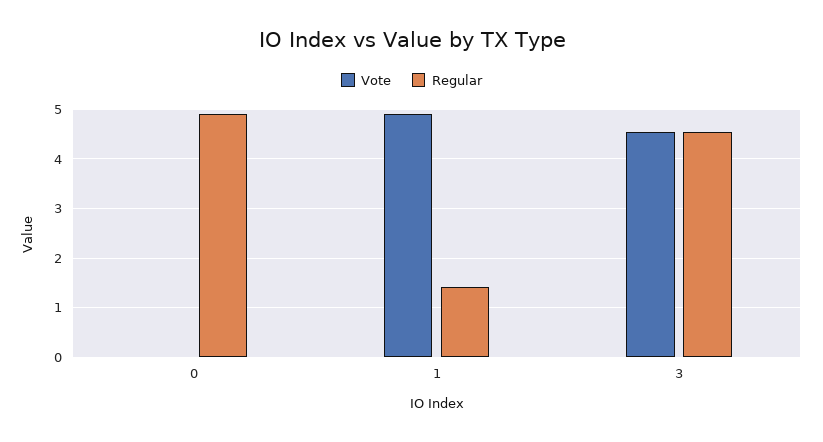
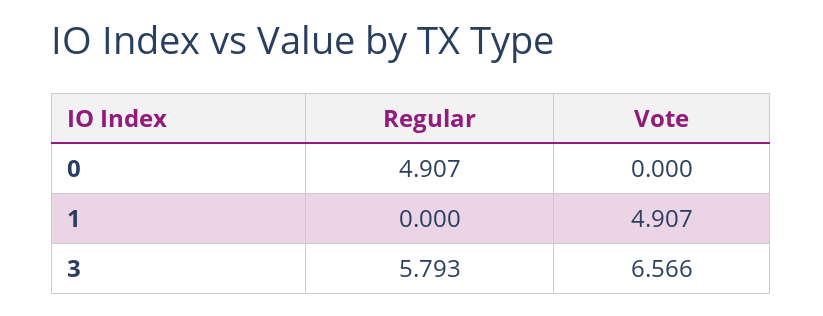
Regular, 1: 1.4 -> 0
Vote, 3: 4.6 -> 6.566
Regular, 3: 4.6 -> 5.793

